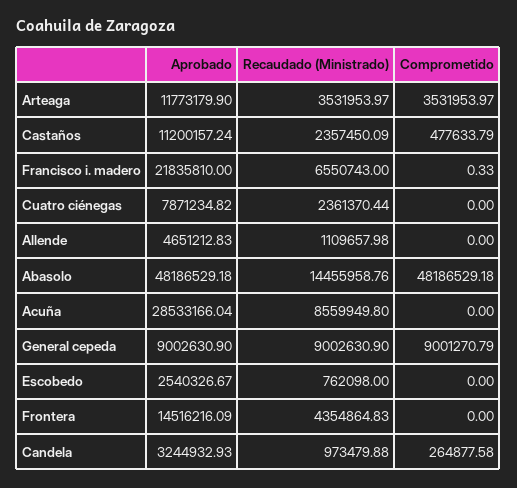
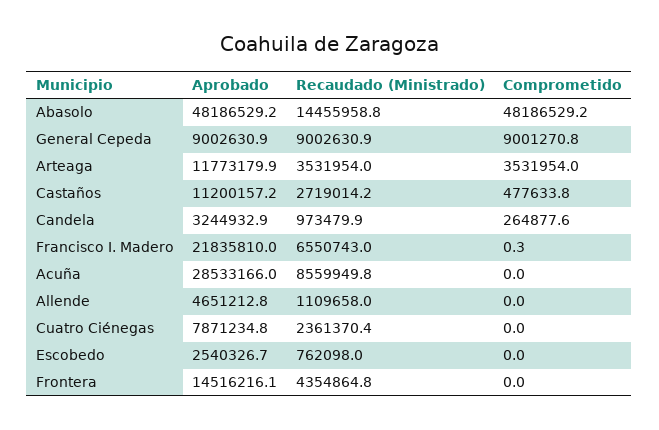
Recaudado (Ministrado), Castaños: 2357450.09 -> 2719014.2

